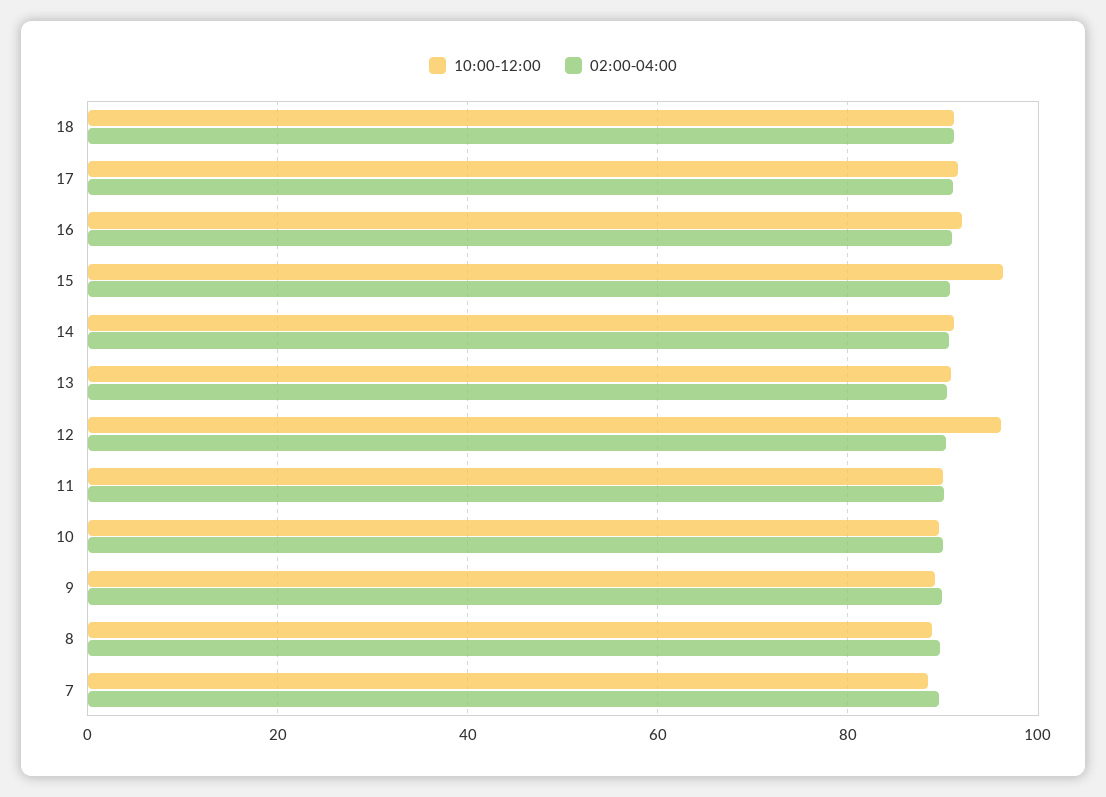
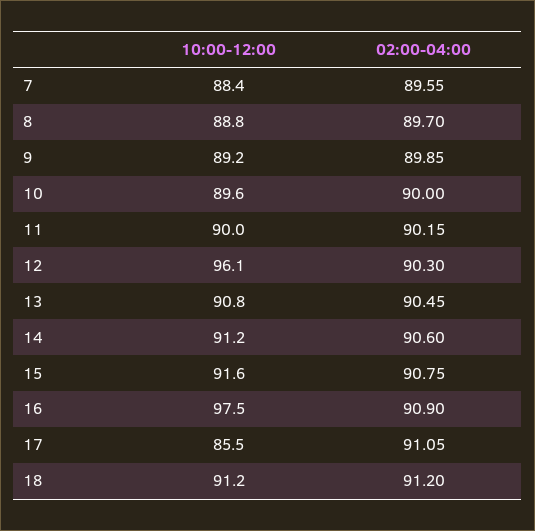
10:00-12:00, 17: 92 -> 85.5
10:00-12:00, 16: 92 -> 97.5
10:00-12:00, 15: 96 -> 91.6

